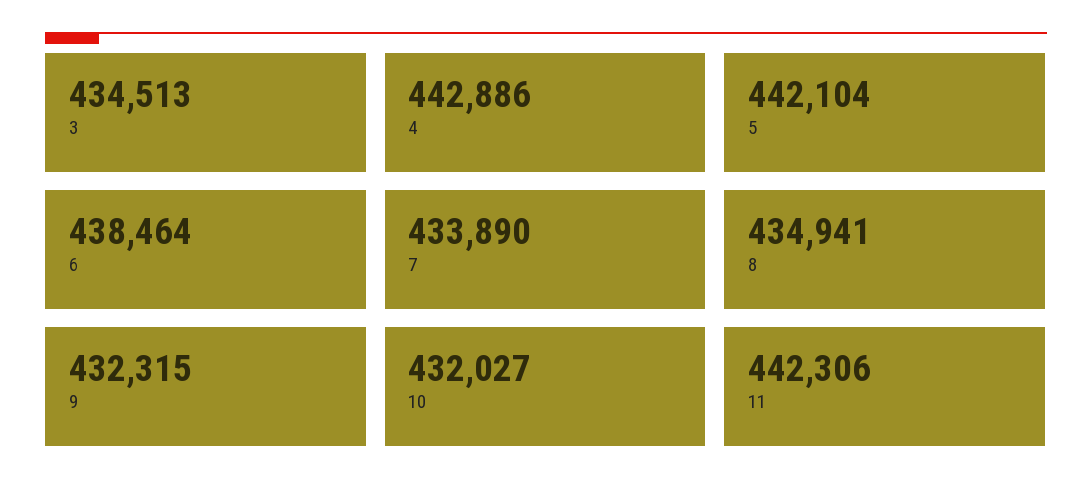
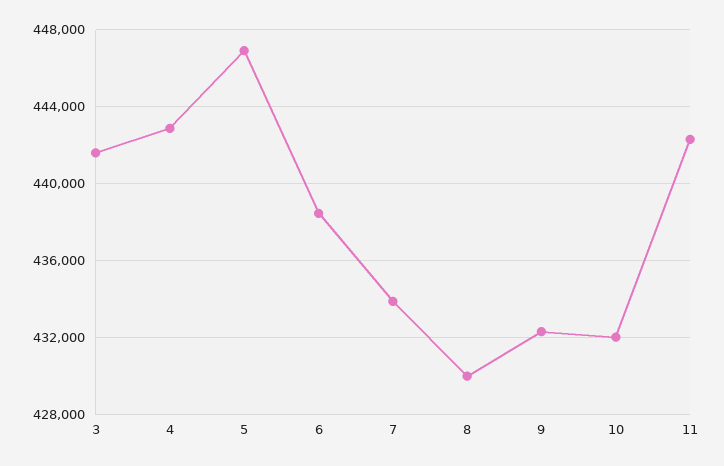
3: 434513 -> 441500
5: 442104 -> 447000
8: 434941 -> 430000

